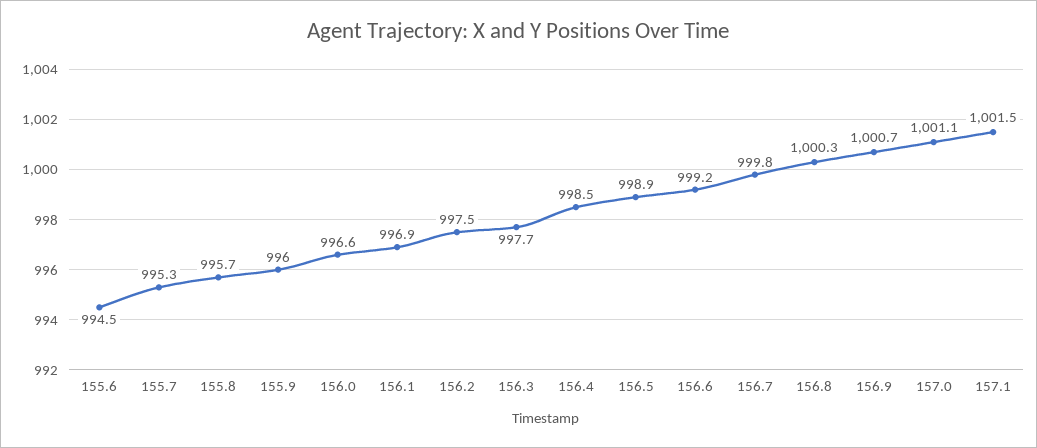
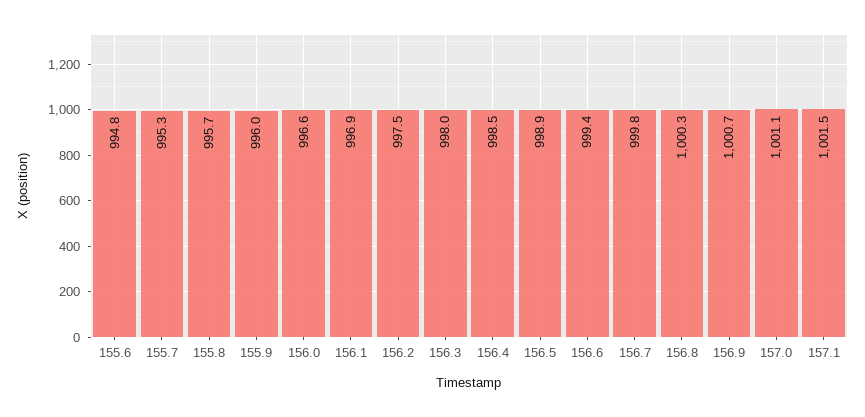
155.6: 994.5 -> 994.8
156.3: 997.7 -> 998
156.6: 999.2 -> 999.4

